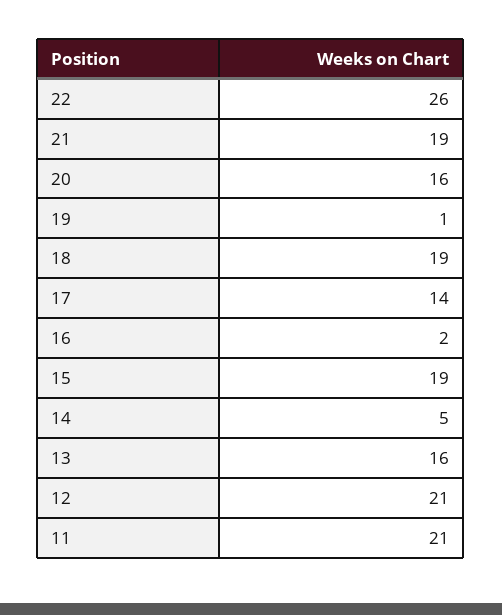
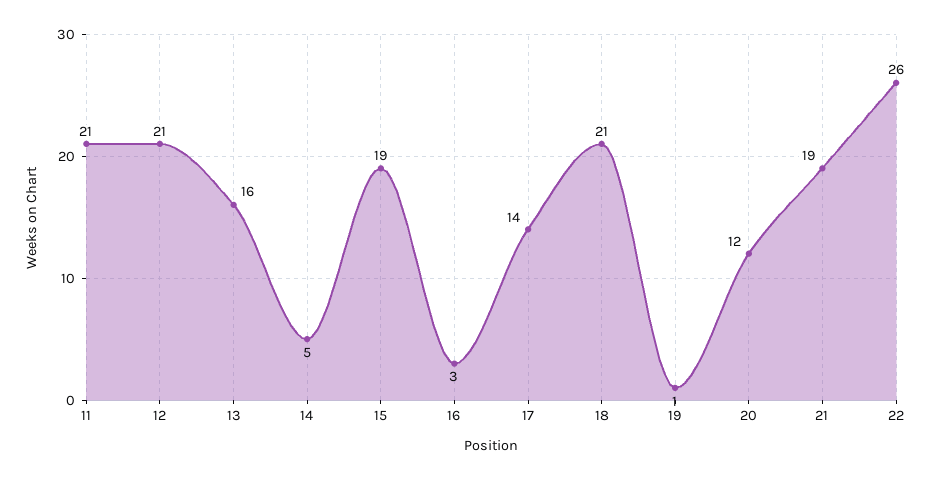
20: 16 -> 12
18: 19 -> 21
16: 2 -> 3

